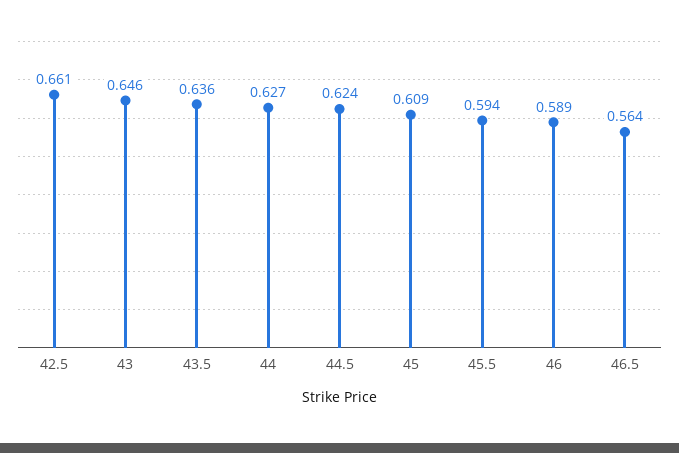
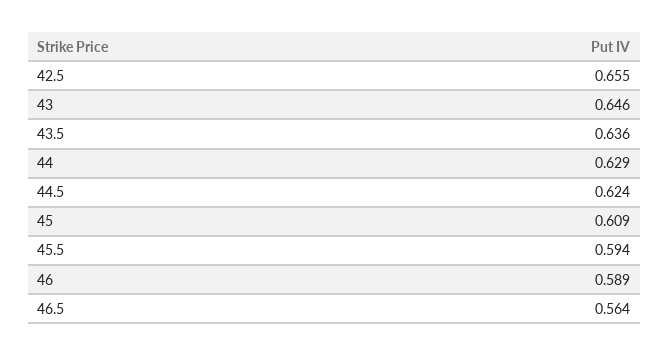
42.5: 0.661 -> 0.655
44: 0.627 -> 0.629

